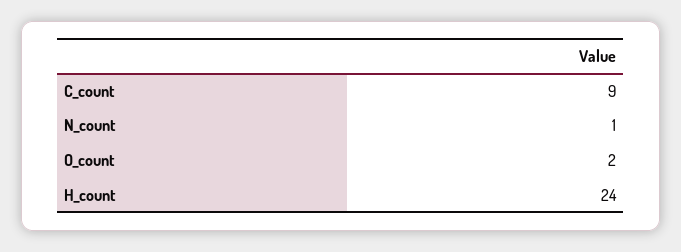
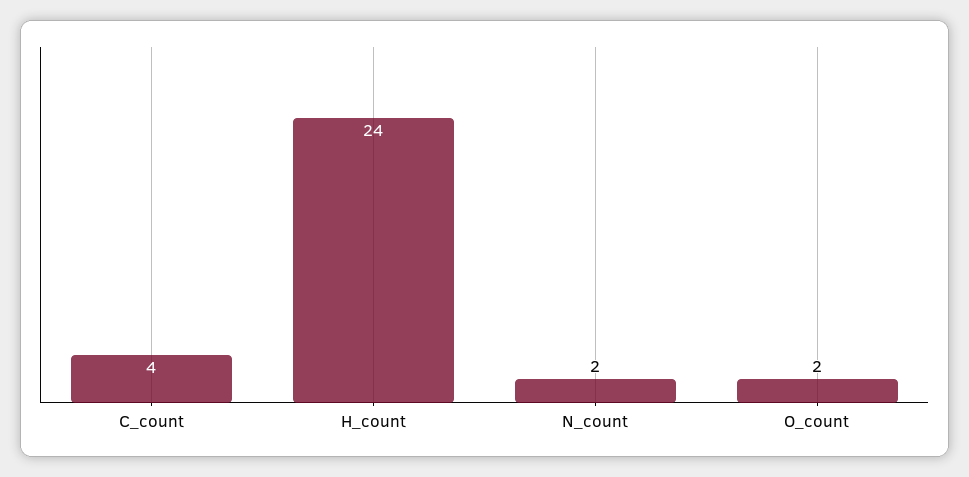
C_count: 9 -> 4
N_count: 1 -> 2

